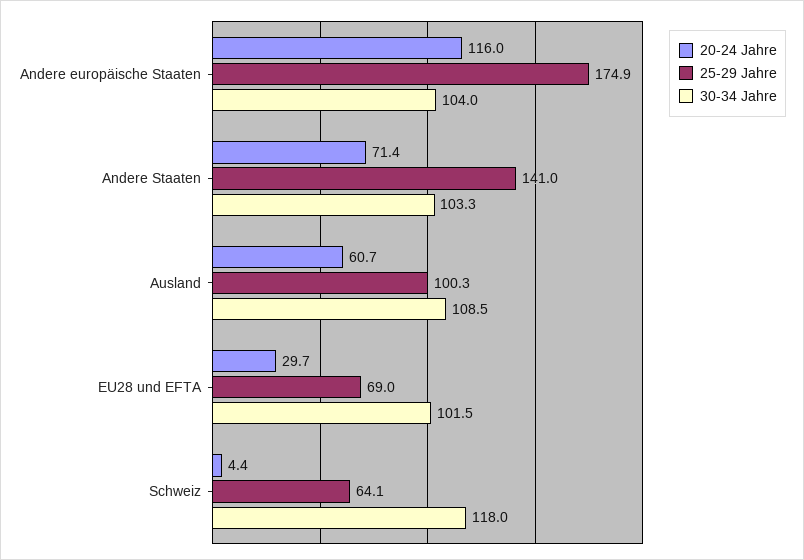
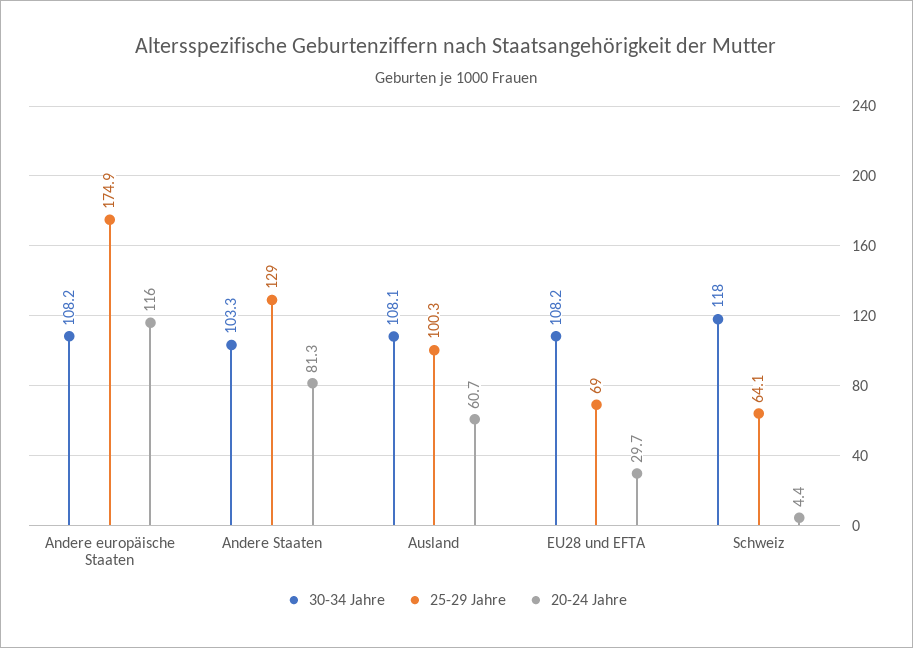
30-34 Jahre, Andere europäische Staaten: 104 -> 108.2
20-24 Jahre, Andere Staaten: 71.4 -> 81.3
25-29 Jahre, Andere Staaten: 141 -> 129
30-34 Jahre, Ausland: 108.5 -> 108.1
30-34 Jahre, EU28 und EFTA: 101.5 -> 108.2

